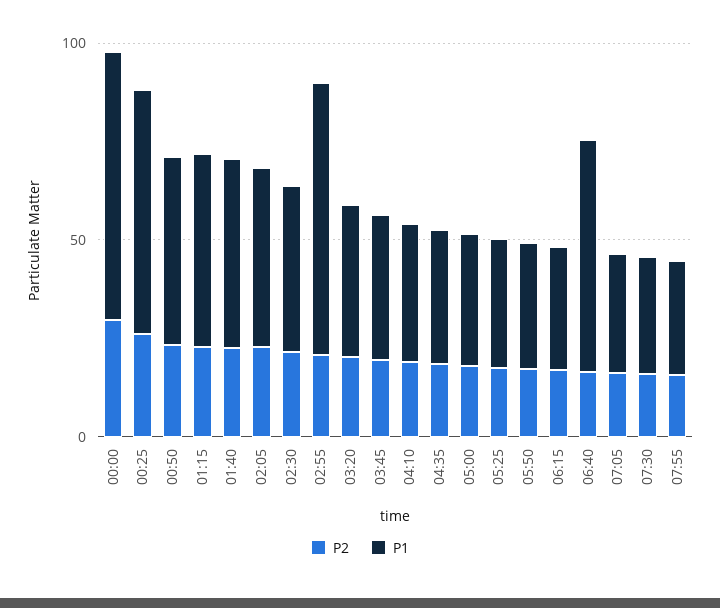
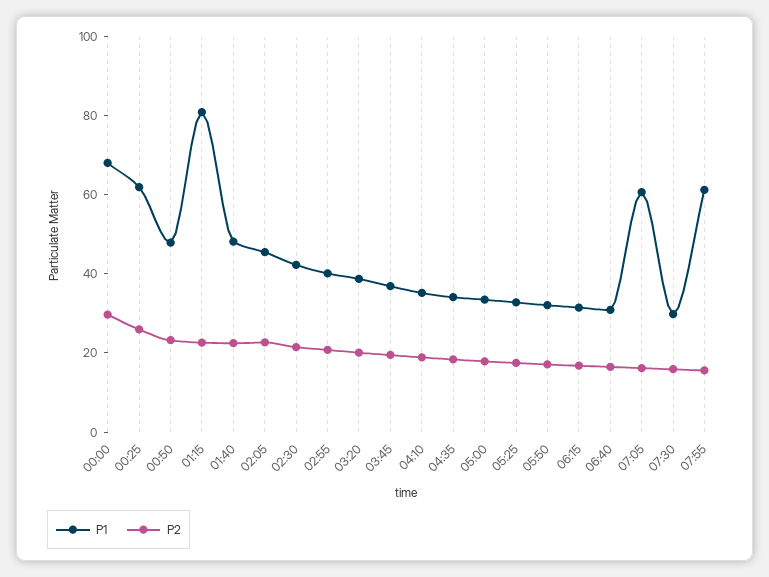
P1, 01:15: 50 -> 80
P1, 02:55: 70 -> 40
P1, 06:40: 60 -> 30
P1, 07:05: 30 -> 60
P1, 07:55: 30 -> 60

